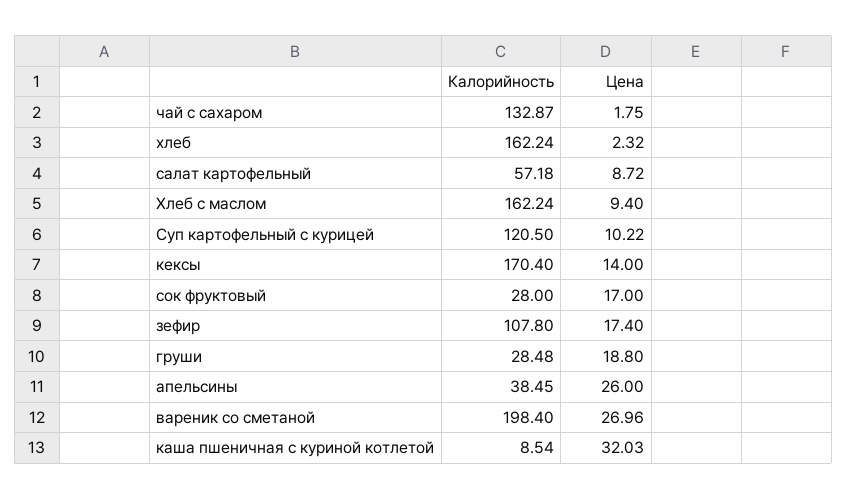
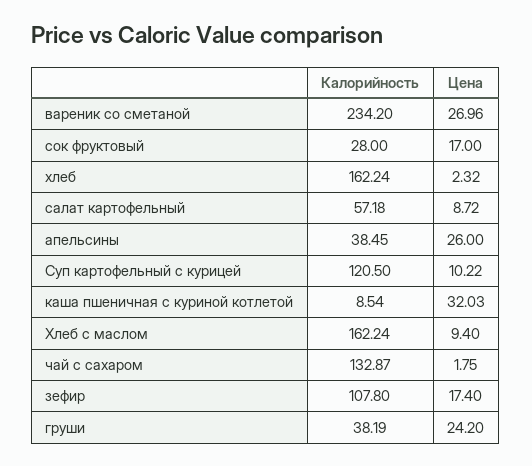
Калорийность, кексы: 170.4 -> none
Цена, кексы: 14 -> none
Калорийность, груши: 28.48 -> 38.19
Цена, груши: 18.8 -> 24.2
Калорийность, вареник со сметаной: 198.4 -> 234.2

